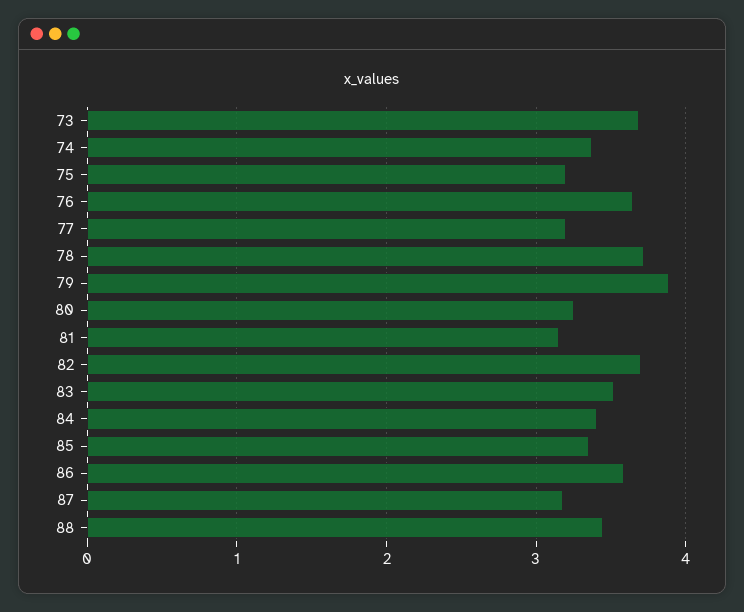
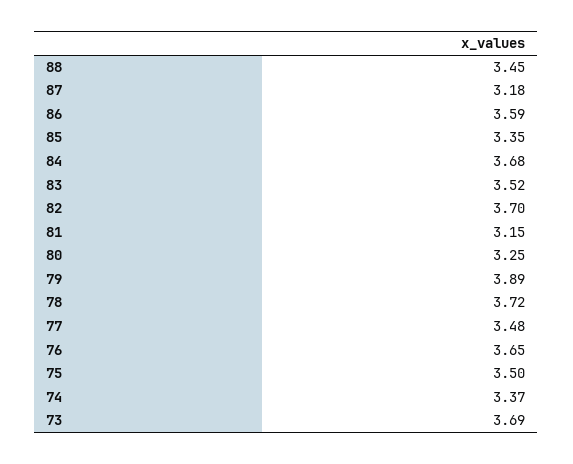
75: 3.2 -> 3.5
77: 3.2 -> 3.48
84: 3.4 -> 3.68

